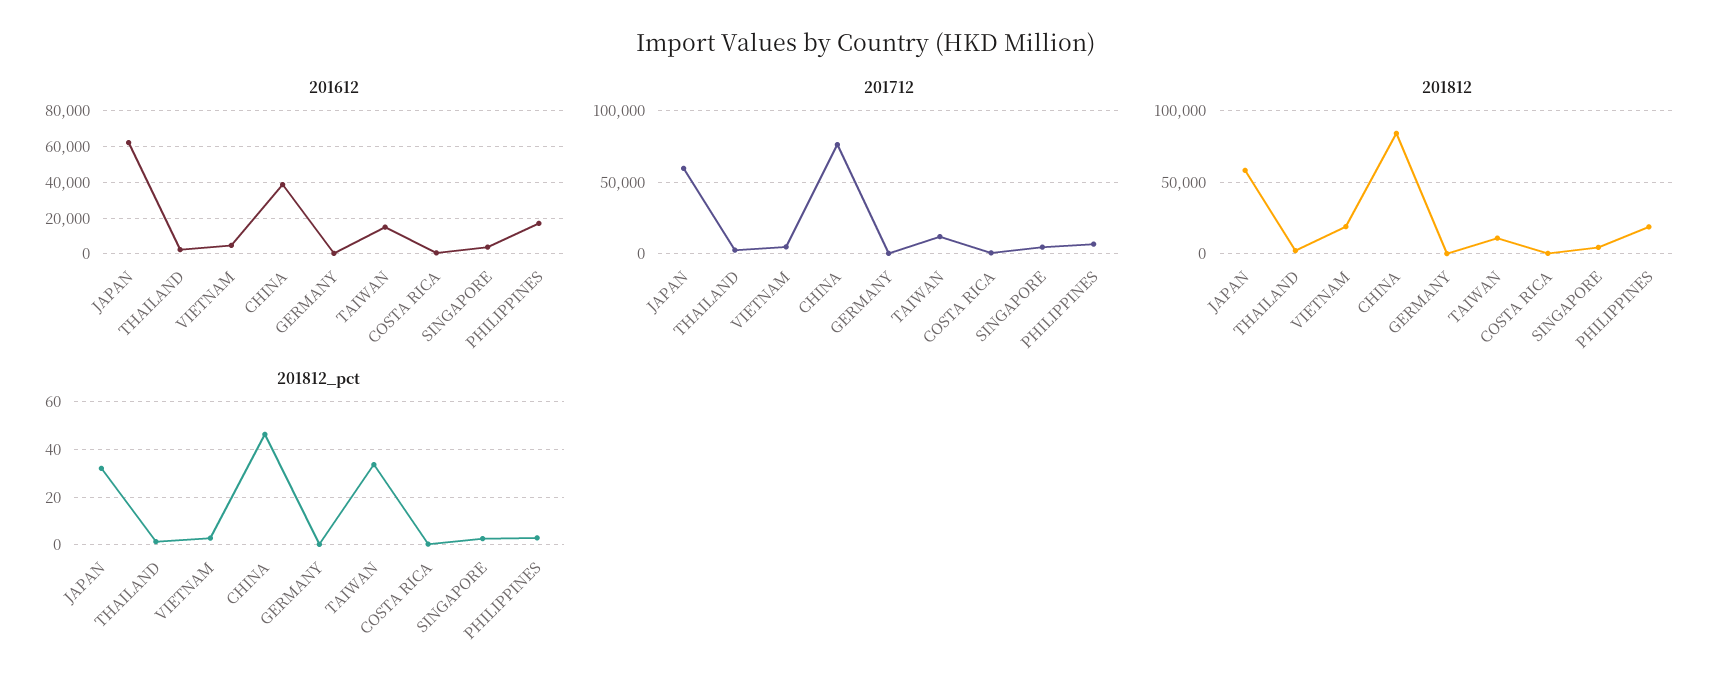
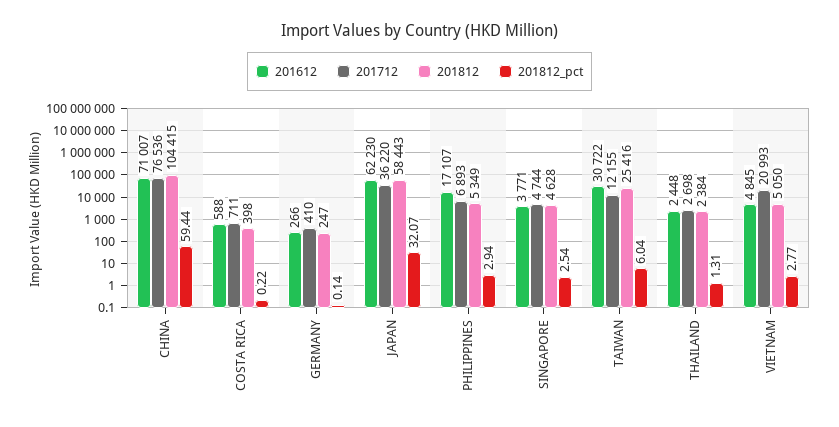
201612, CHINA: 40000 -> 71007
201612, TAIWAN: 15000 -> 30722
201712, JAPAN: 60000 -> 36220
201712, VIETNAM: 5000 -> 20993
201812, VIETNAM: 20000 -> 5050
201812, CHINA: 85000 -> 104415
201812, TAIWAN: 10000 -> 25416
201812, PHILIPPINES: 20000 -> 5349
201812_pct, CHINA: 45 -> 59.44
201812_pct, TAIWAN: 35 -> 6.04

